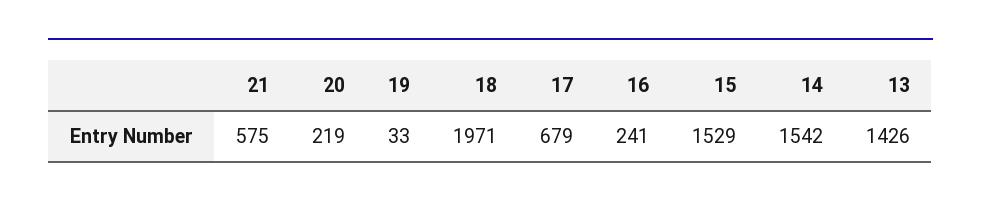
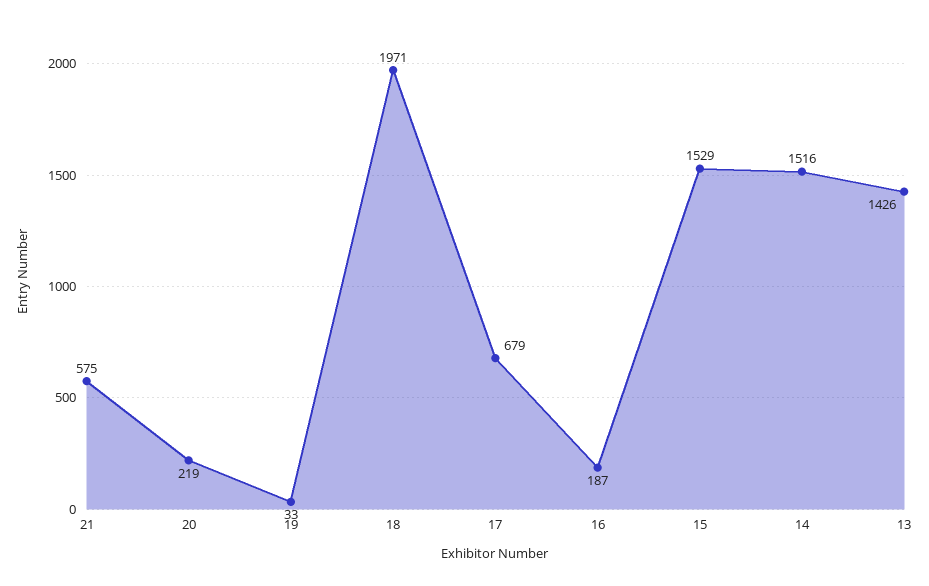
16: 241 -> 187
14: 1542 -> 1516

